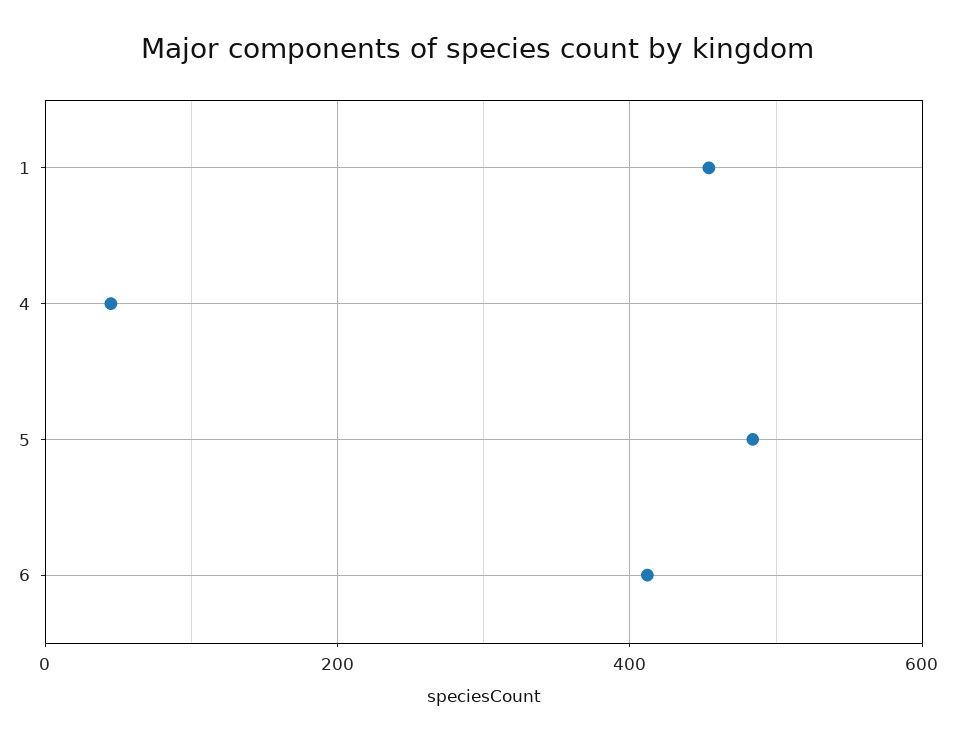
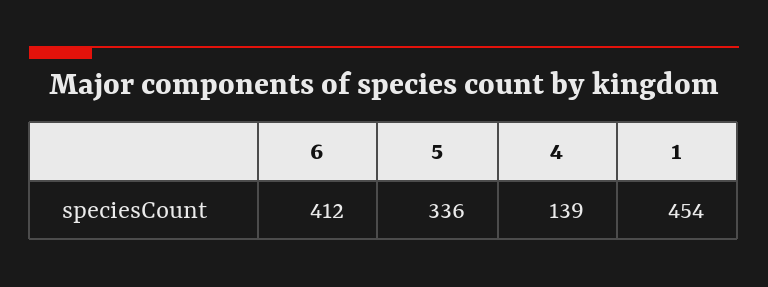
4: 40 -> 139
5: 480 -> 336

